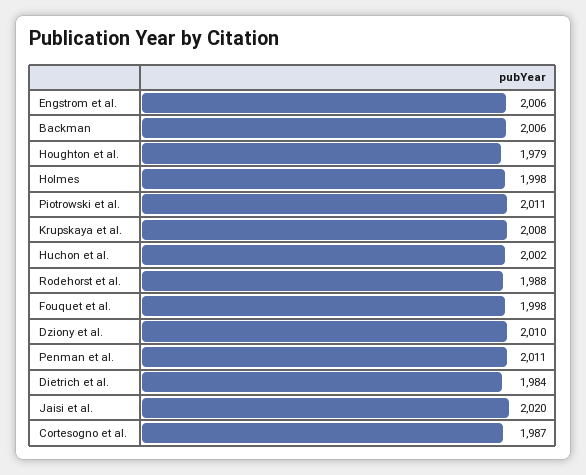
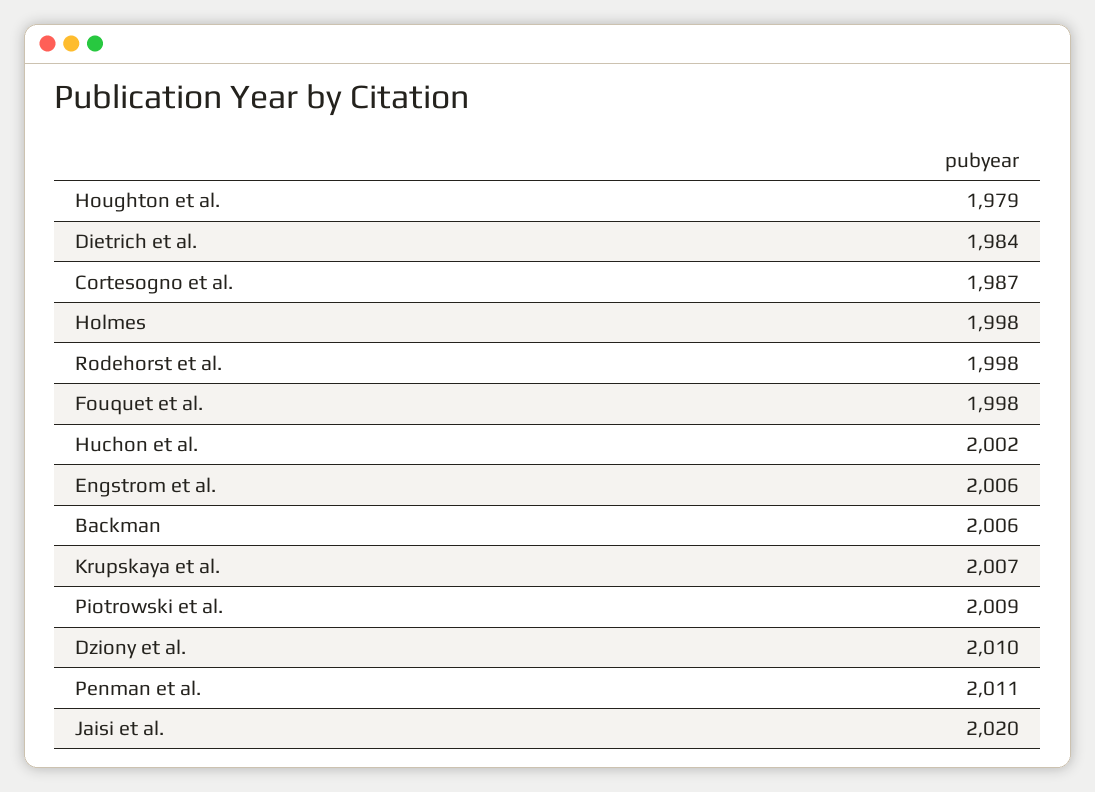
Piotrowski et al.: 2011 -> 2009
Krupskaya et al.: 2008 -> 2007
Rodehorst et al.: 1988 -> 1998

